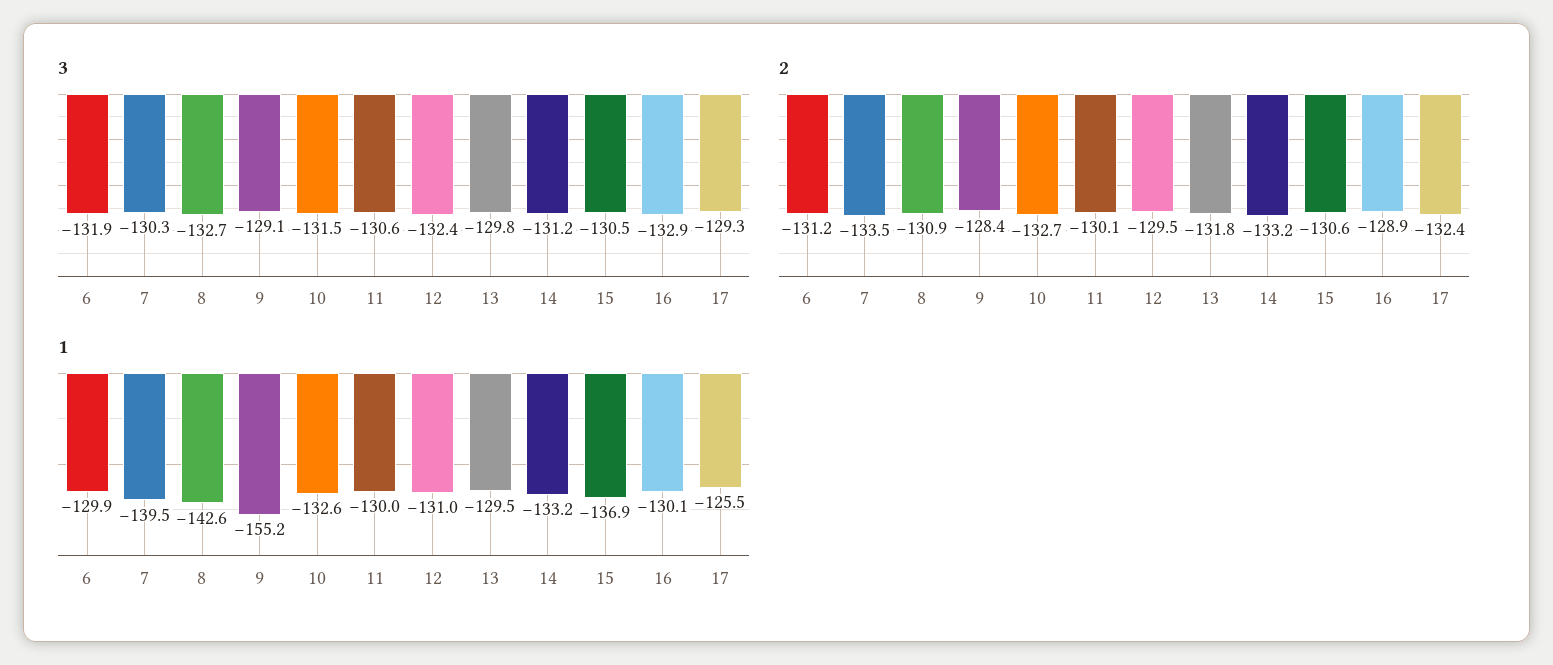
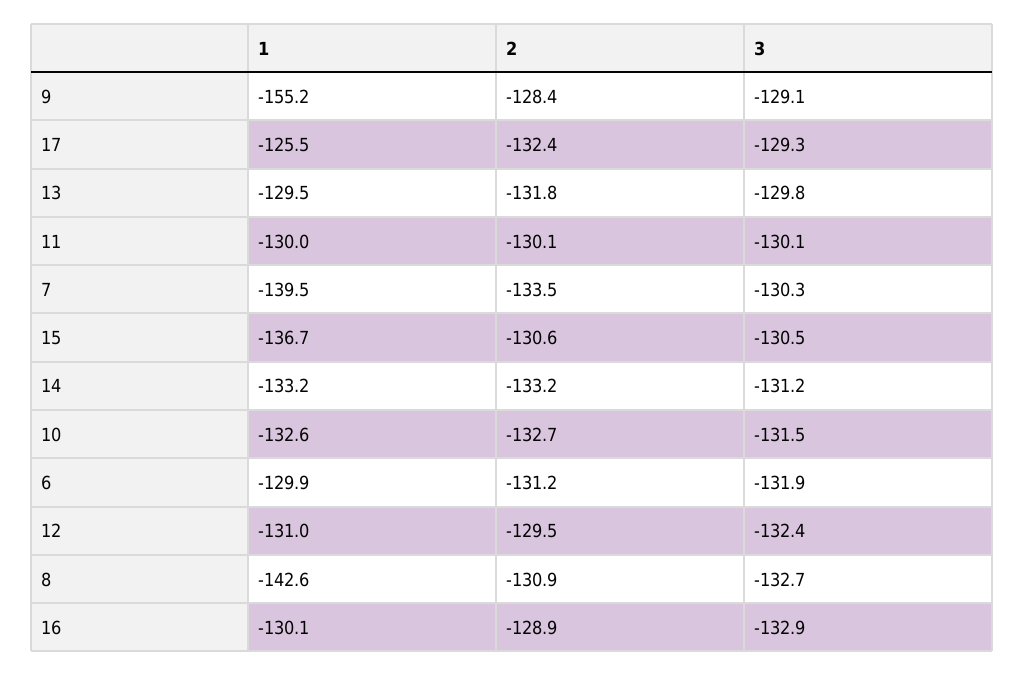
3, 11: -130.6 -> -130.1
1, 15: -136.9 -> -136.7

